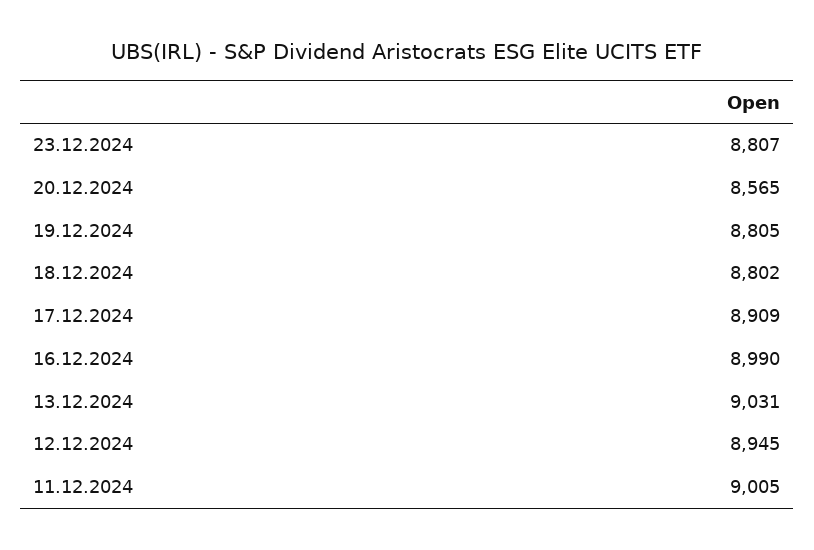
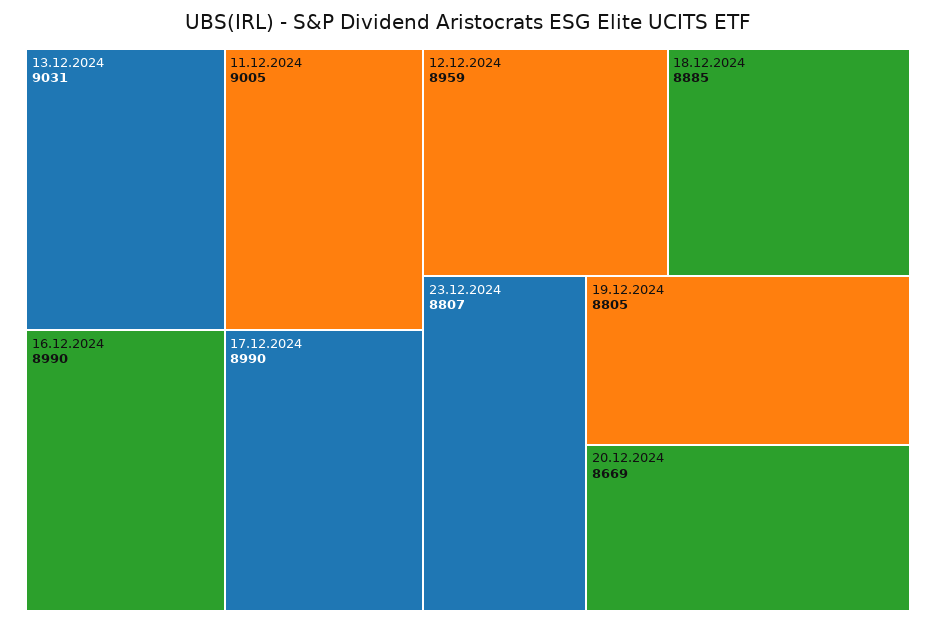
20.12.2024: 8565 -> 8669
18.12.2024: 8802 -> 8885
17.12.2024: 8909 -> 8990
12.12.2024: 8945 -> 8959

